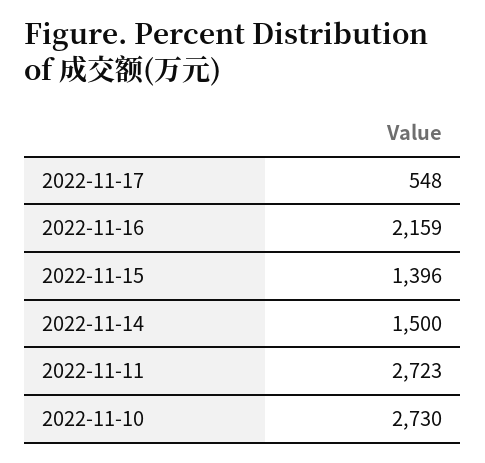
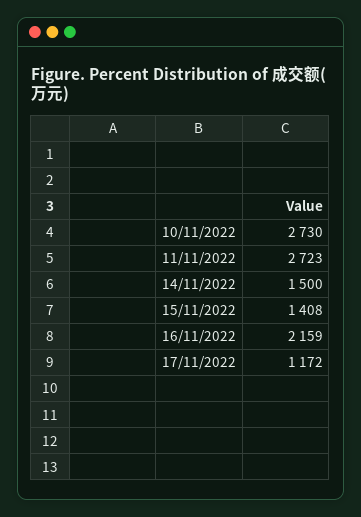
2022-11-17: 548 -> 1172
2022-11-15: 1396 -> 1408

